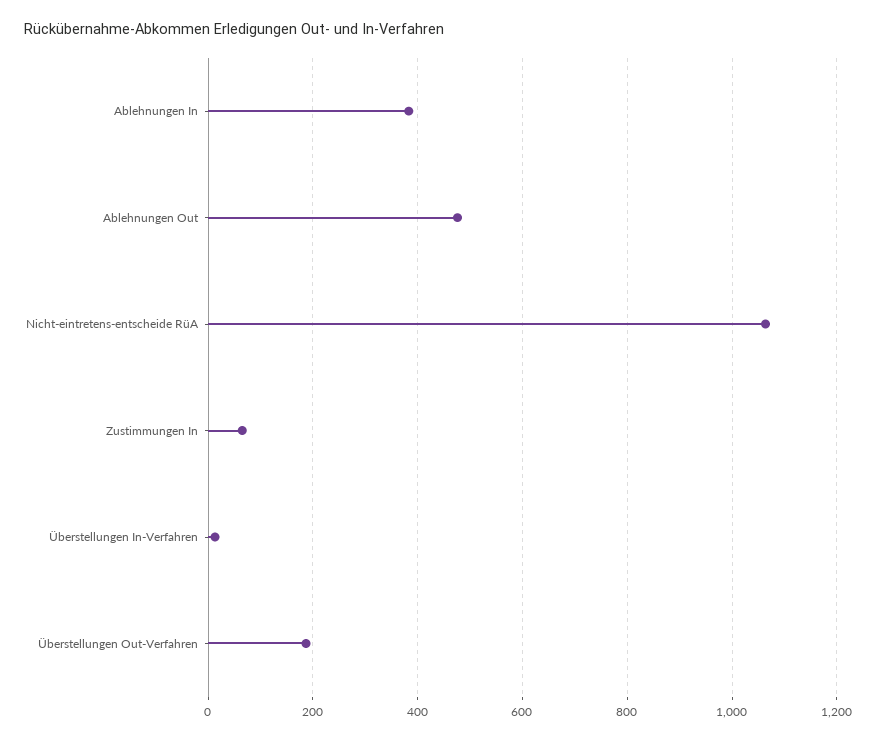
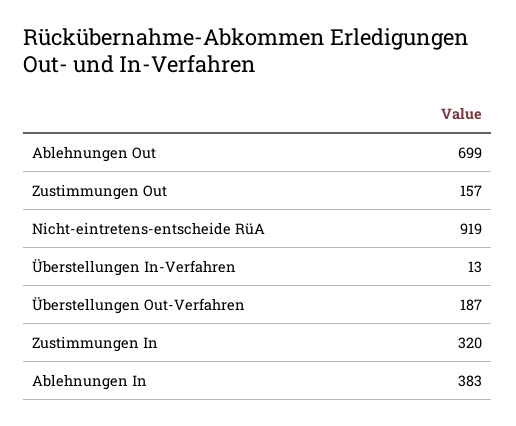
Ablehnungen Out: 480 -> 699
Nicht-eintretens-entscheide RüA: 1060 -> 919
Zustimmungen In: 60 -> 320
Zustimmungen Out: none -> 157

